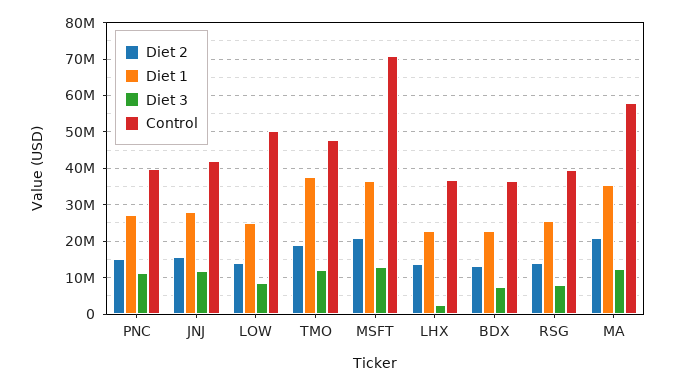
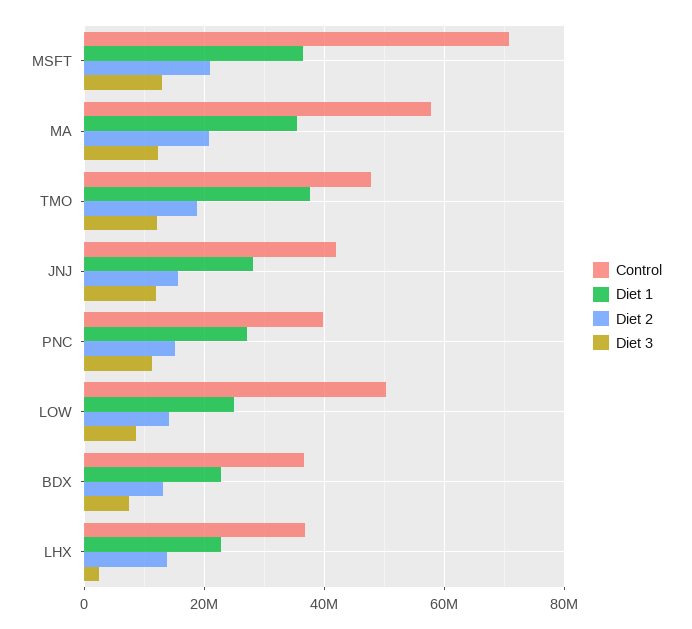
Diet 2, RSG: 14000000 -> none
Diet 1, RSG: 26000000 -> none
Diet 3, RSG: 8000000 -> none
Control, RSG: 40000000 -> none

